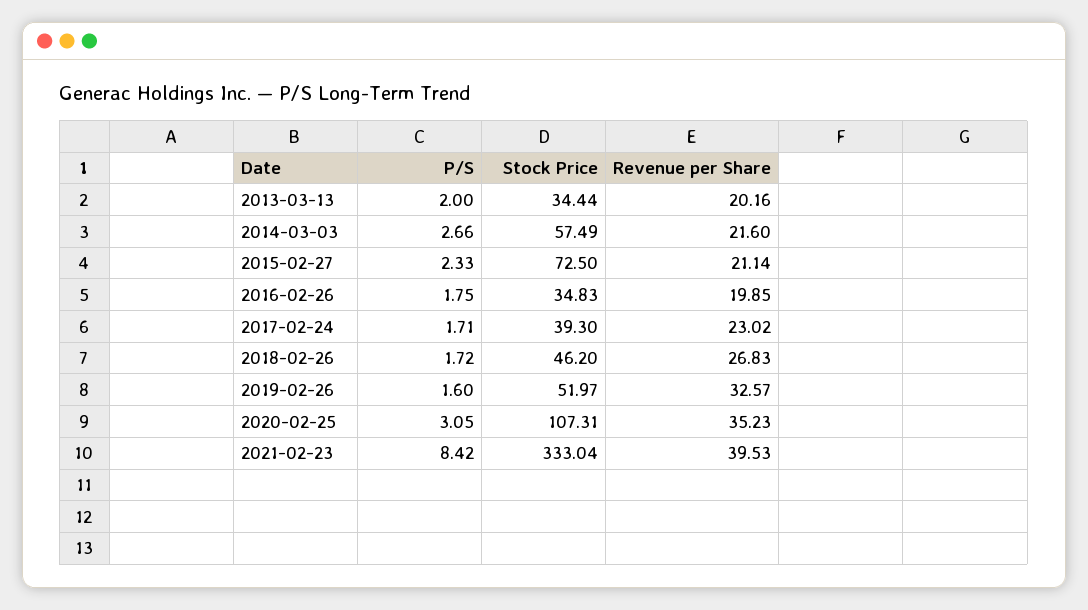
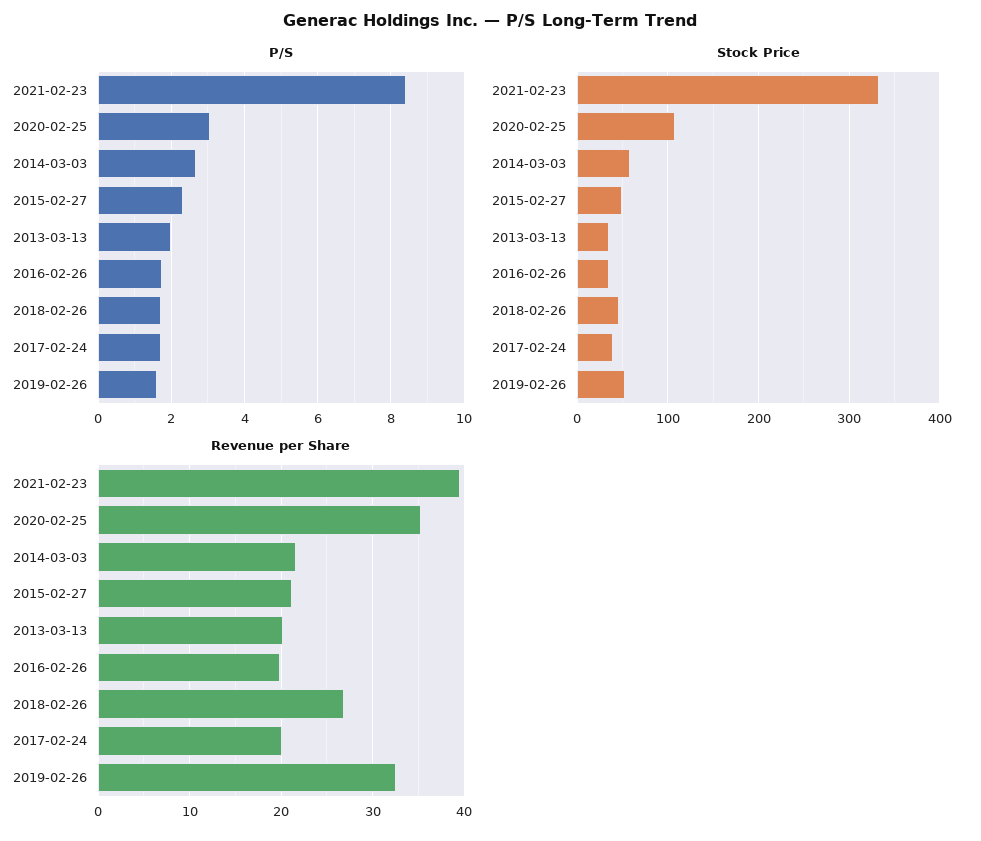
Stock Price, 2015-02-27: 72.5 -> 50
Revenue per Share, 2017-02-24: 23.02 -> 20

